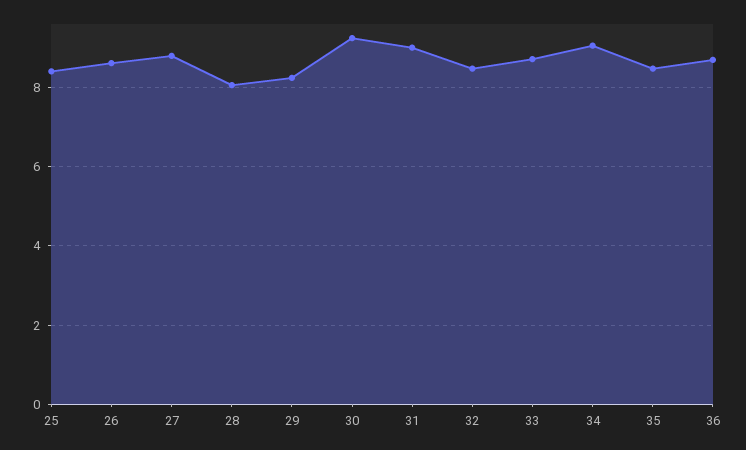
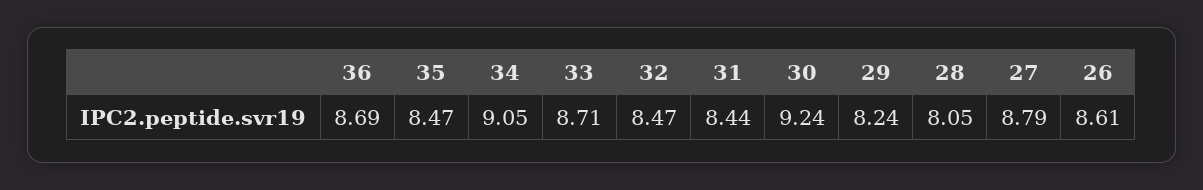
25: 8.4 -> none
31: 9 -> 8.44

